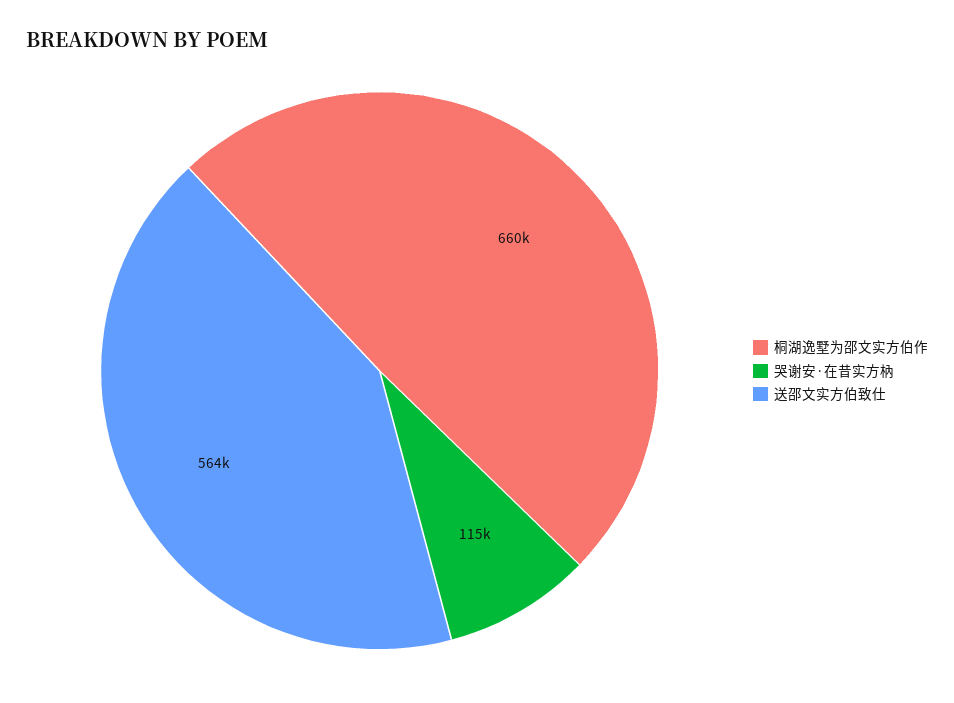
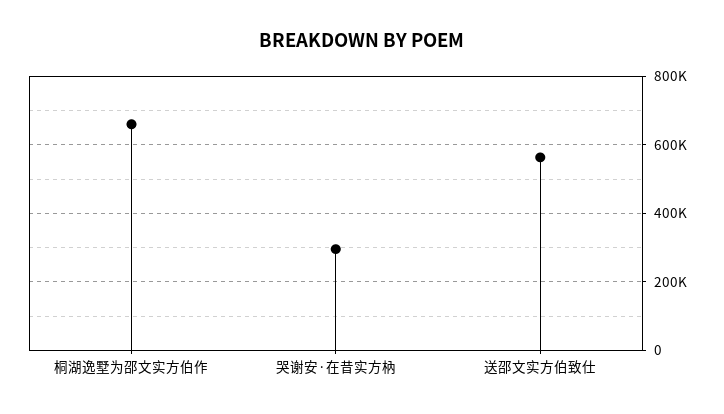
哭谢安·在昔实方枘: 115000 -> 300000

